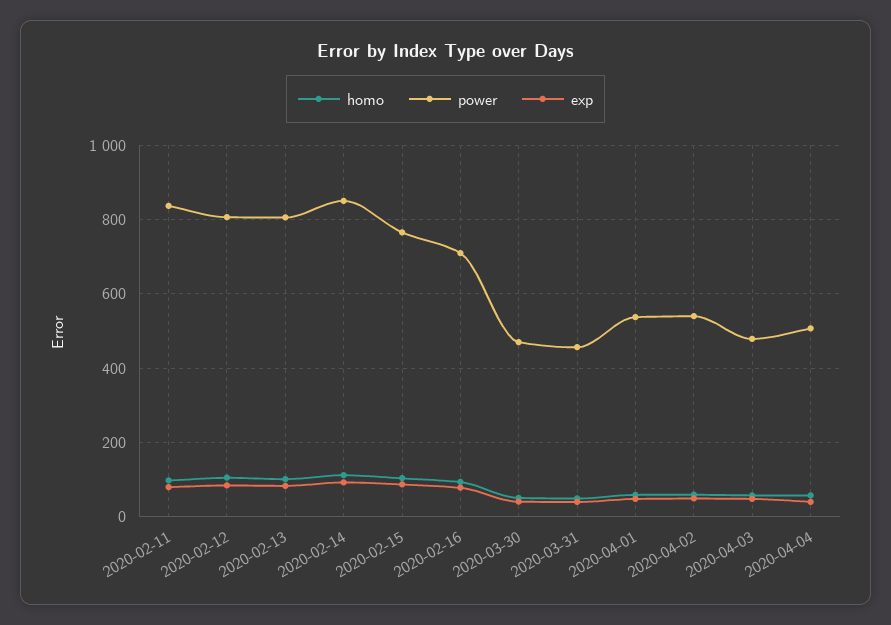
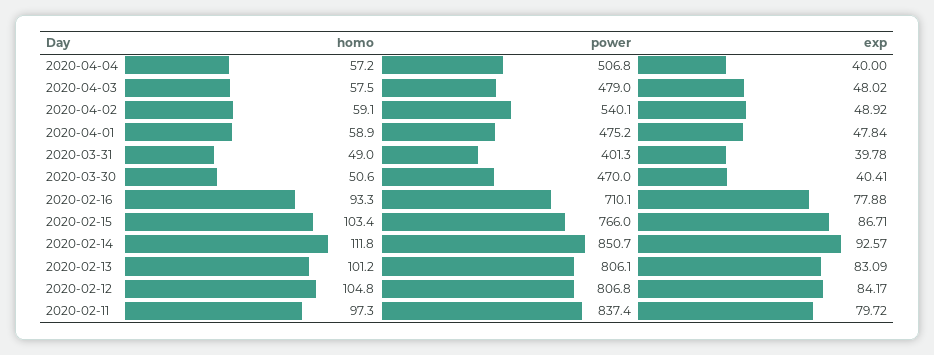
power, 2020-03-31: 460 -> 401.3
power, 2020-04-01: 540 -> 475.2

